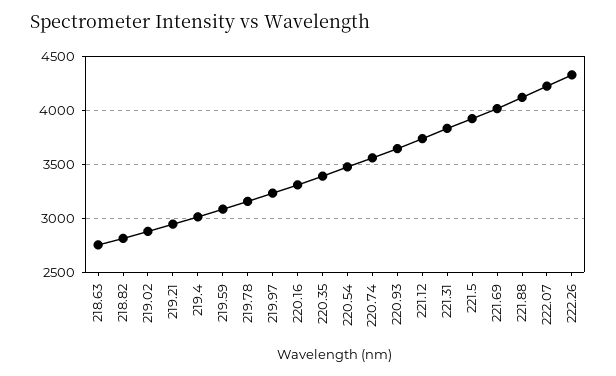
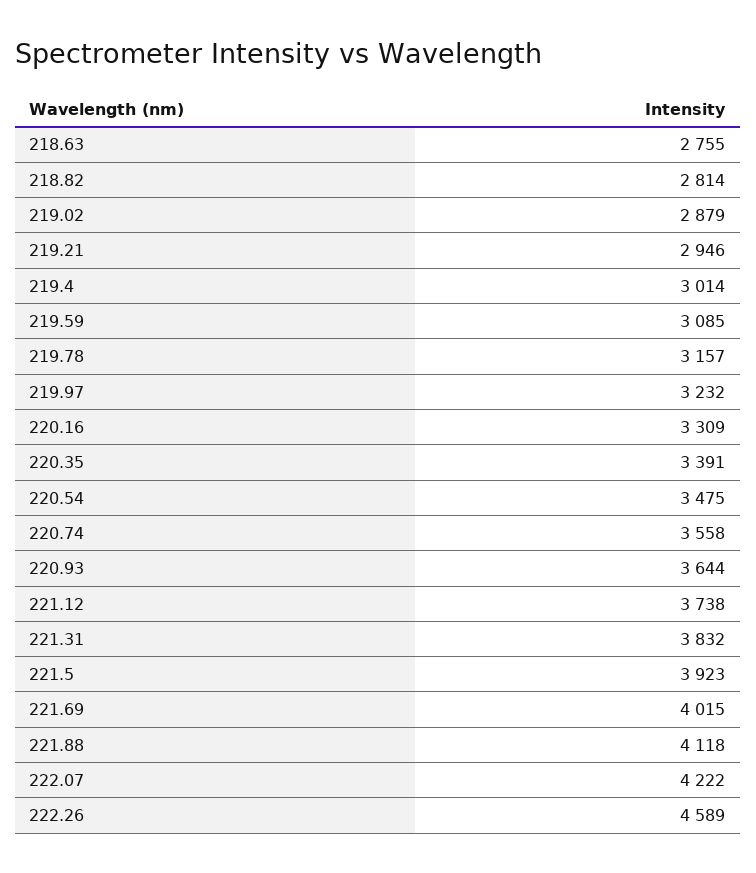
222.26: 4300 -> 4589

